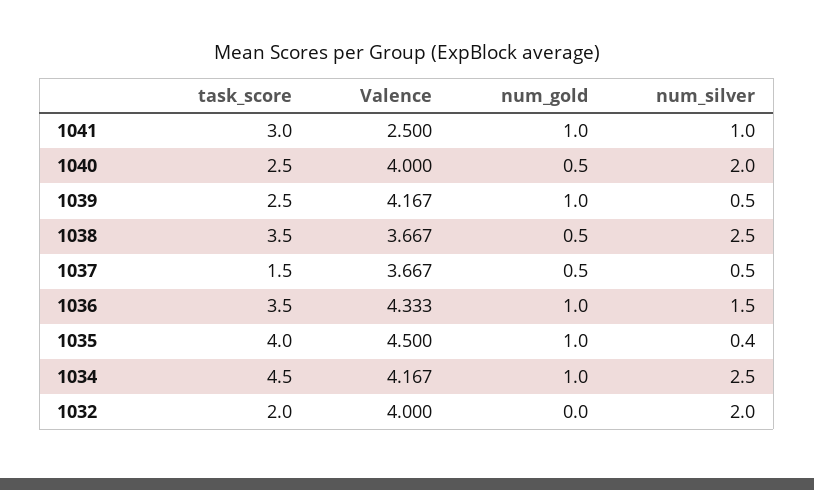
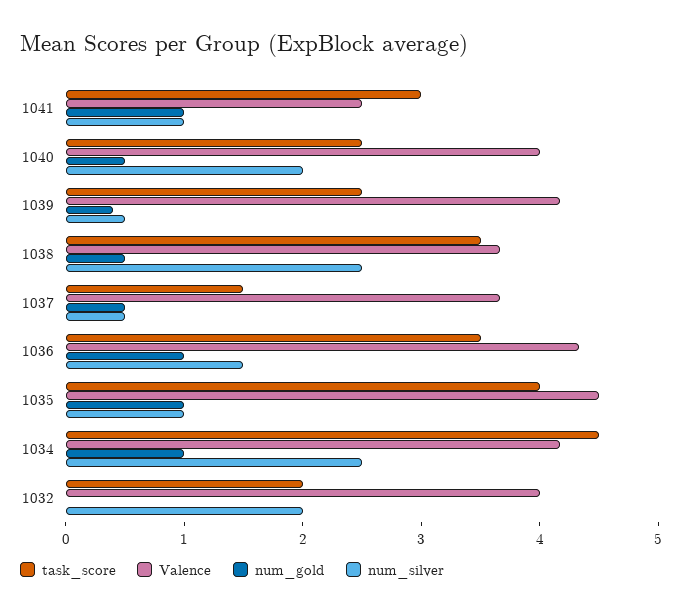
num_gold, 1039: 1 -> 0.4
num_silver, 1035: 0.4 -> 1

